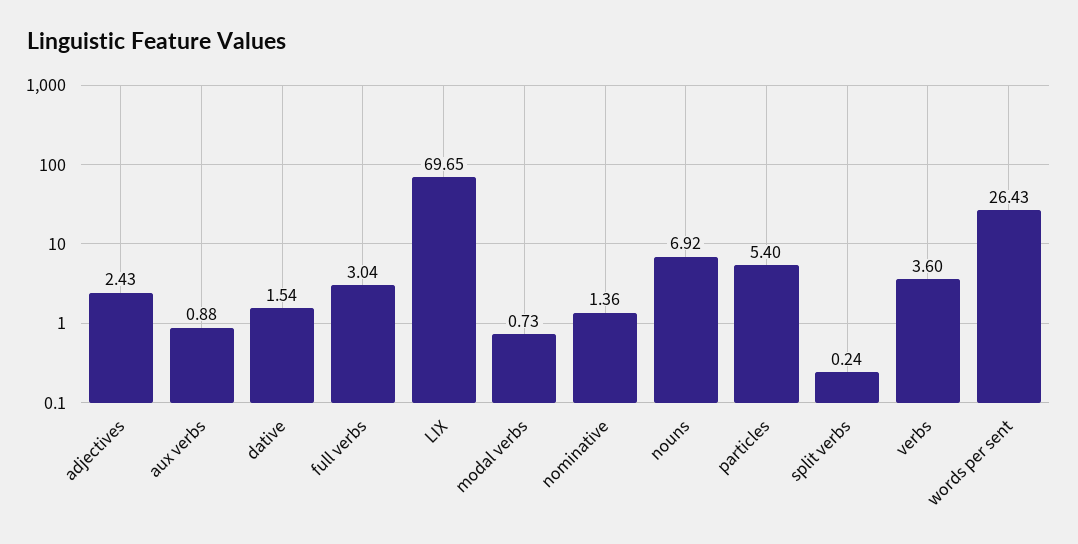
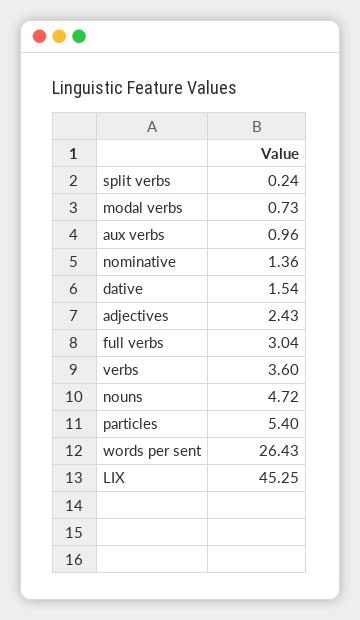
aux verbs: 0.88 -> 0.96
LIX: 69.65 -> 45.25
nouns: 6.92 -> 4.72

